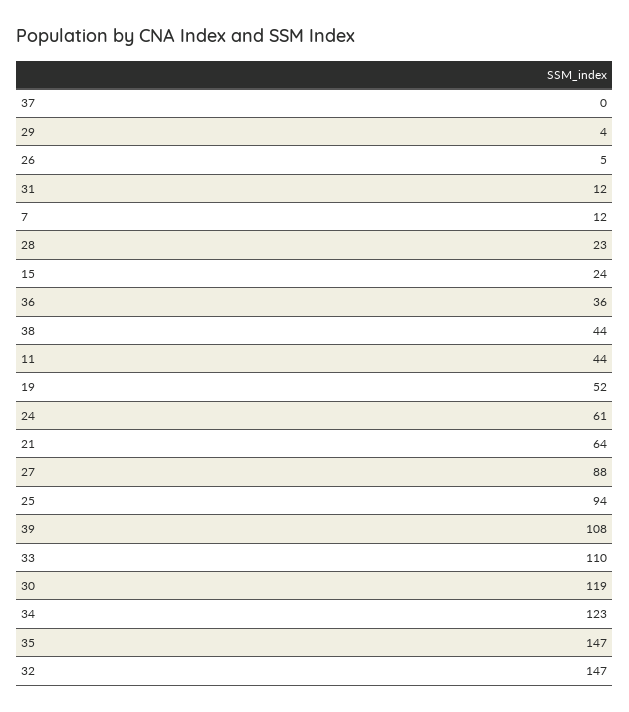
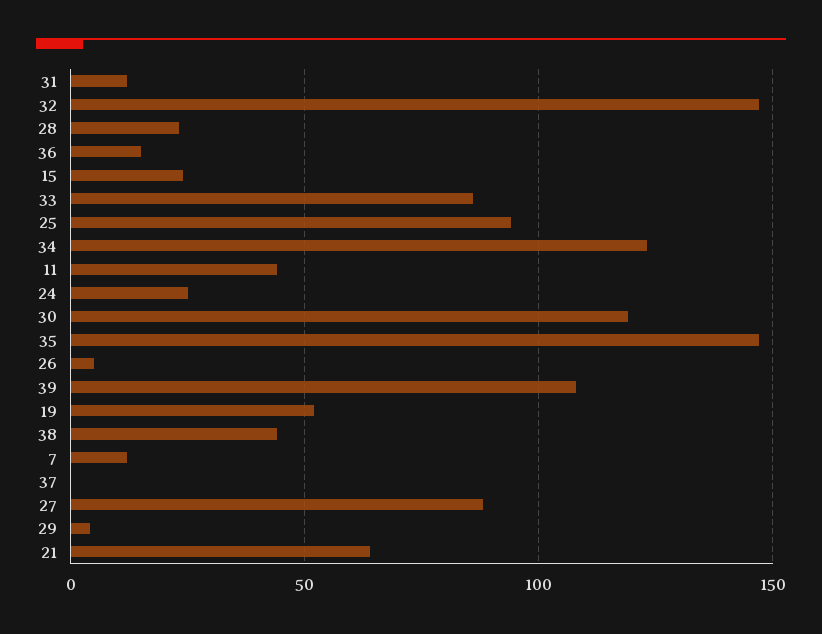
36: 36 -> 15
24: 61 -> 25
33: 110 -> 85

